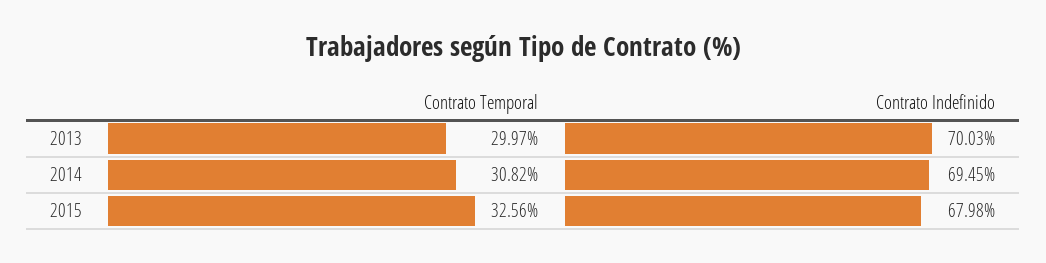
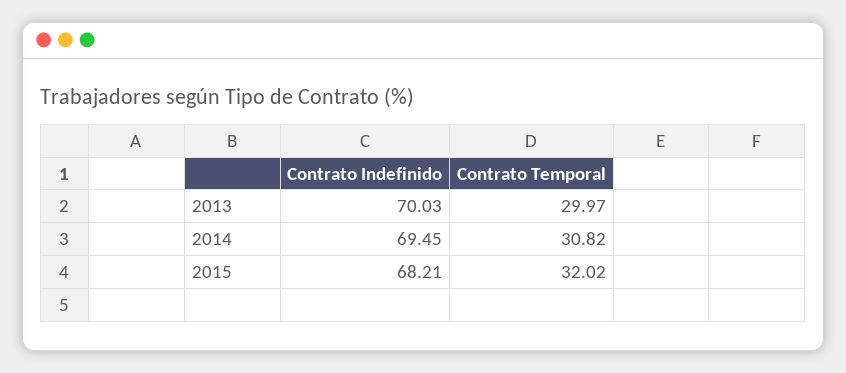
Contrato Temporal, 2015: 32.56 -> 32.02
Contrato Indefinido, 2015: 67.98 -> 68.21

